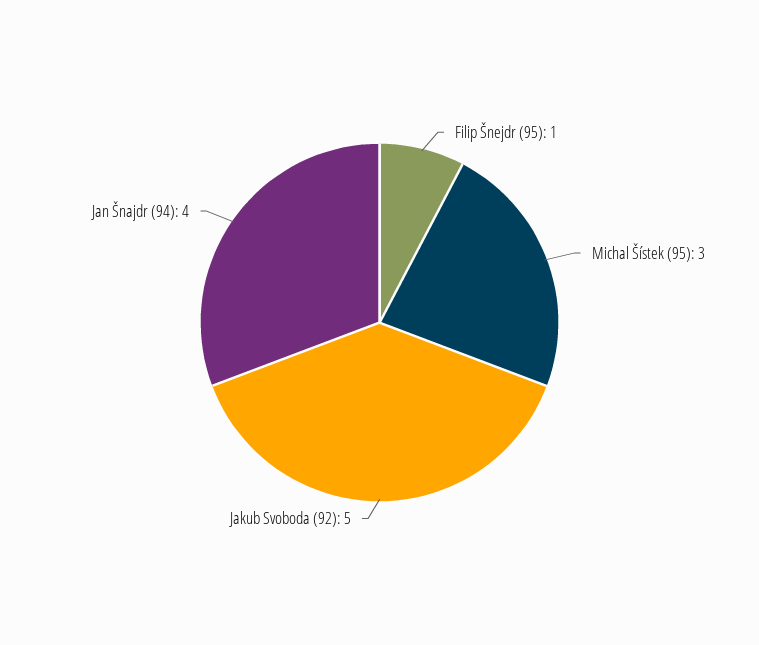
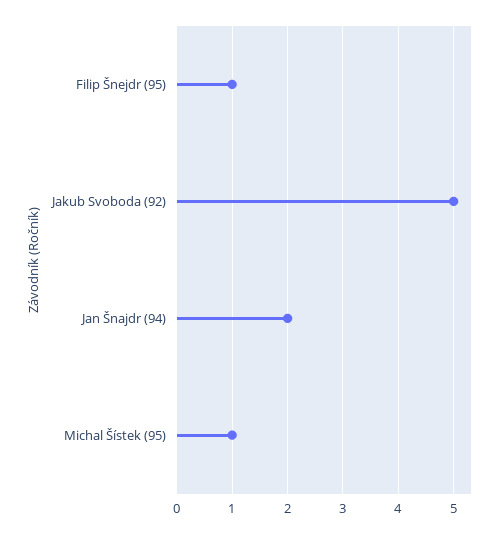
Michal Šístek (95): 3 -> 1
Jan Šnajdr (94): 4 -> 2

